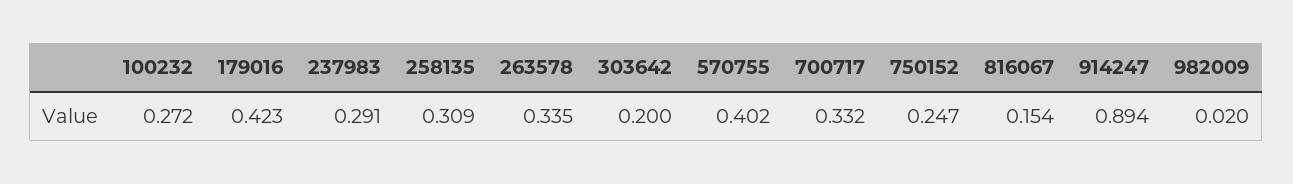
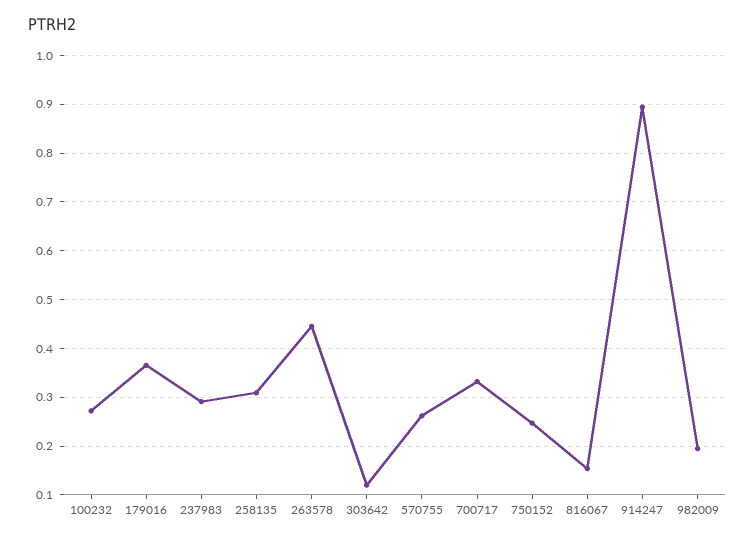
179016: 0.423 -> 0.36
263578: 0.335 -> 0.44
303642: 0.2 -> 0.12
570755: 0.402 -> 0.26
982009: 0.02 -> 0.2

